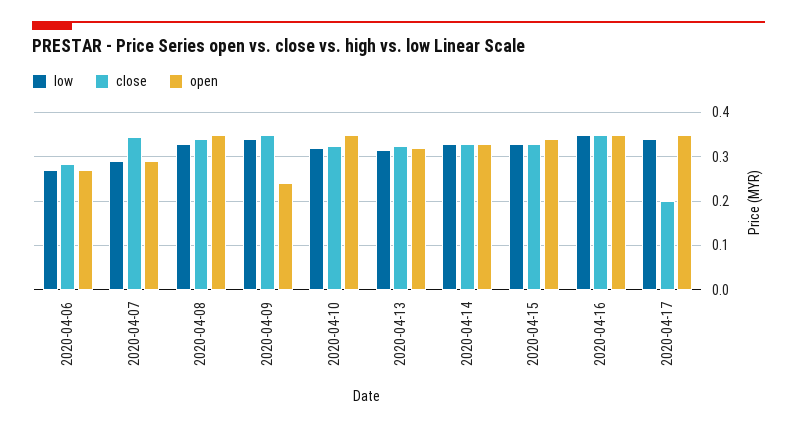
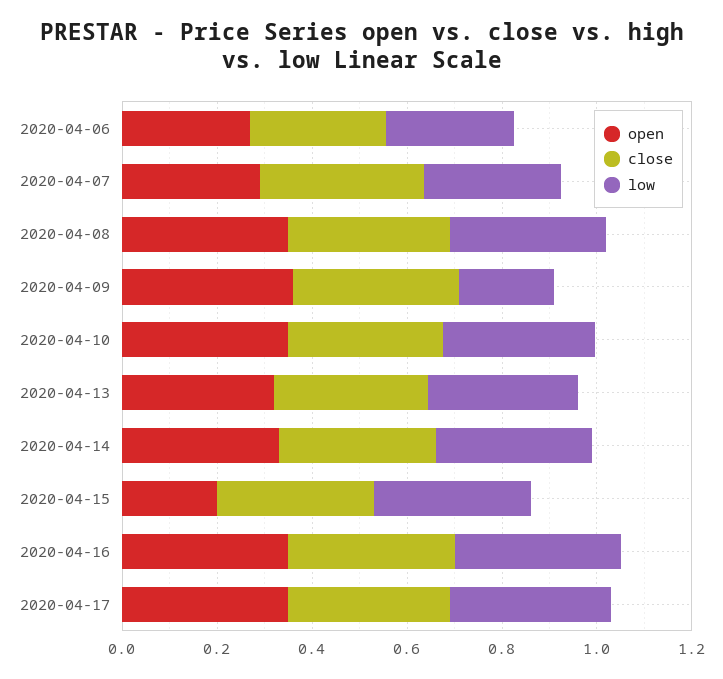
low, 2020-04-09: 0.34 -> 0.2
open, 2020-04-09: 0.24 -> 0.35
open, 2020-04-15: 0.34 -> 0.2
close, 2020-04-17: 0.2 -> 0.35

